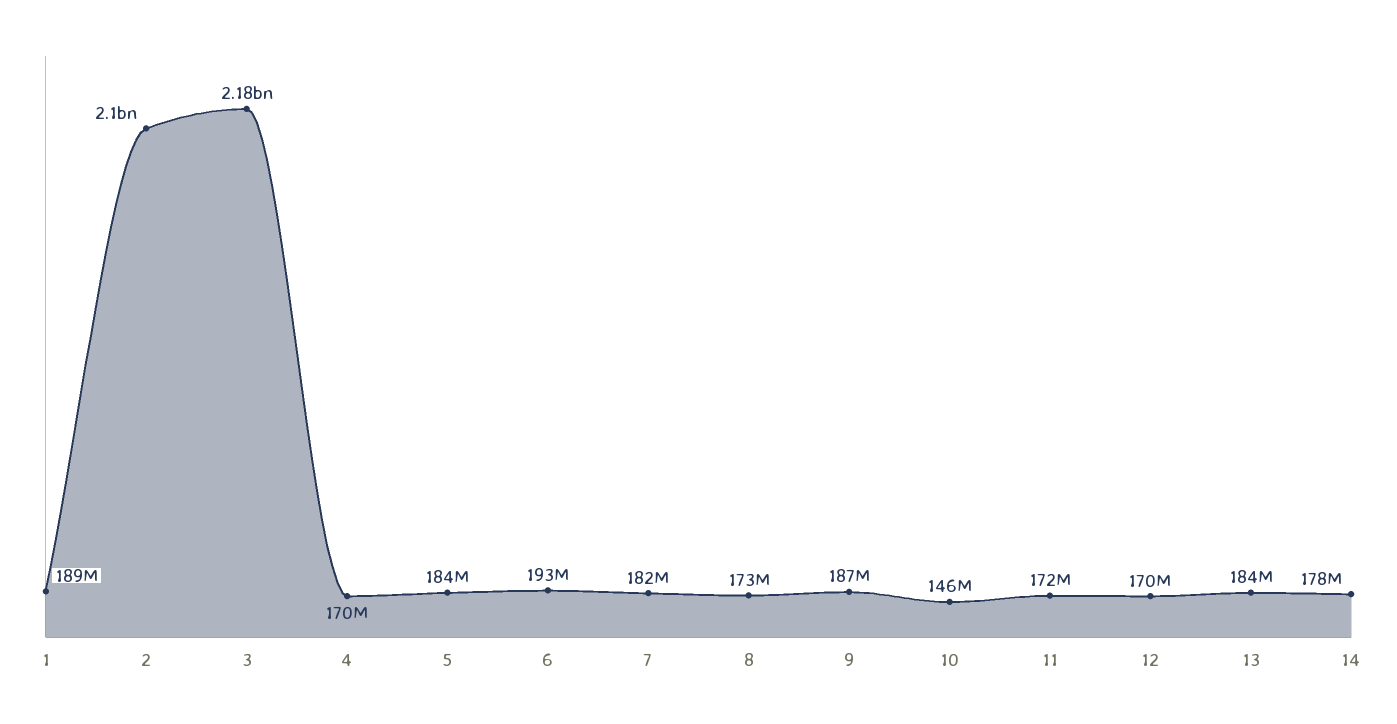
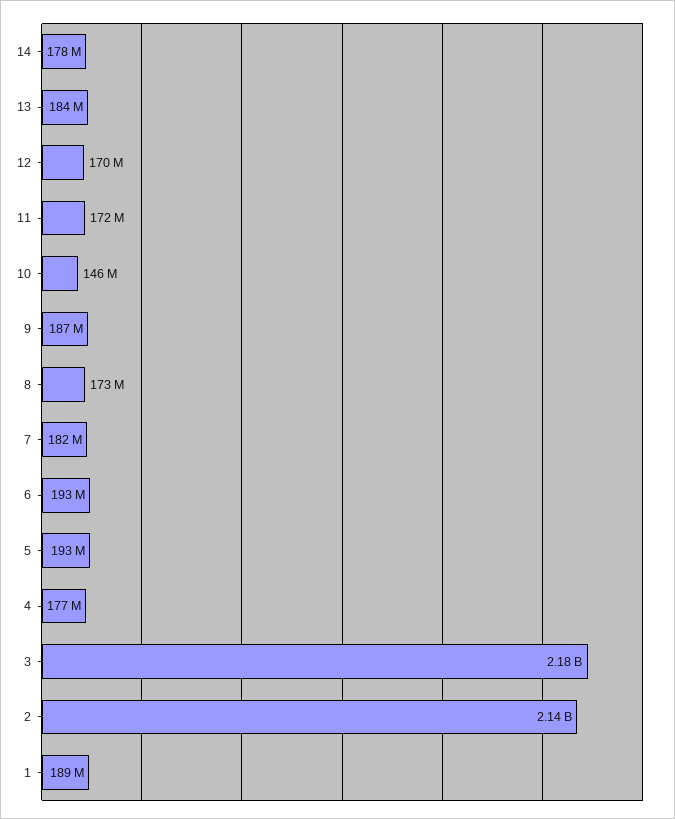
2: 2100000000 -> 2140000000
4: 170000000 -> 177000000
5: 184000000 -> 193000000

